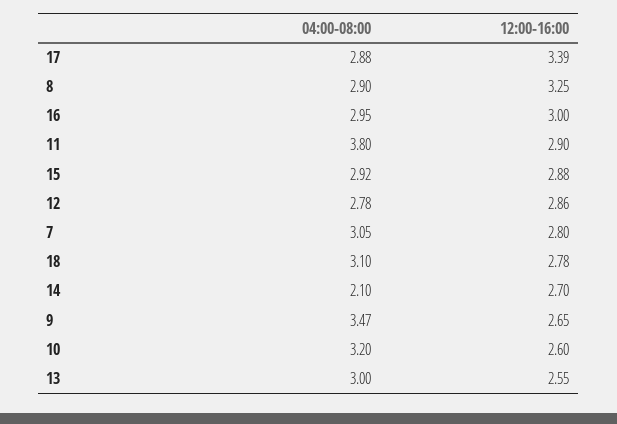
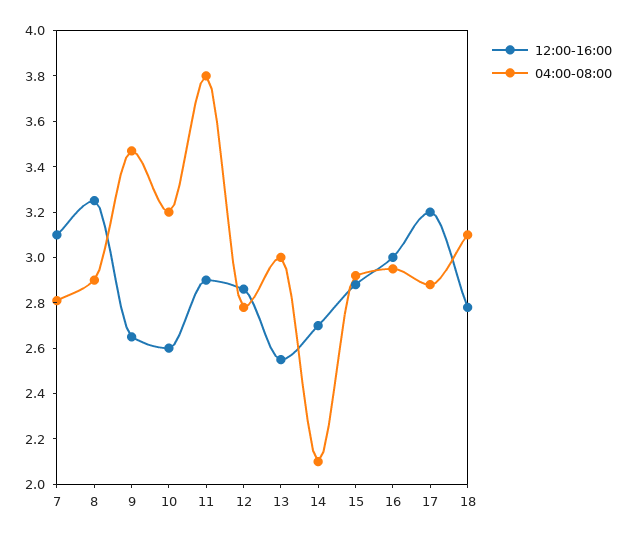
12:00-16:00, 17: 3.39 -> 3.2
04:00-08:00, 7: 3.05 -> 2.8
12:00-16:00, 7: 2.8 -> 3.1

